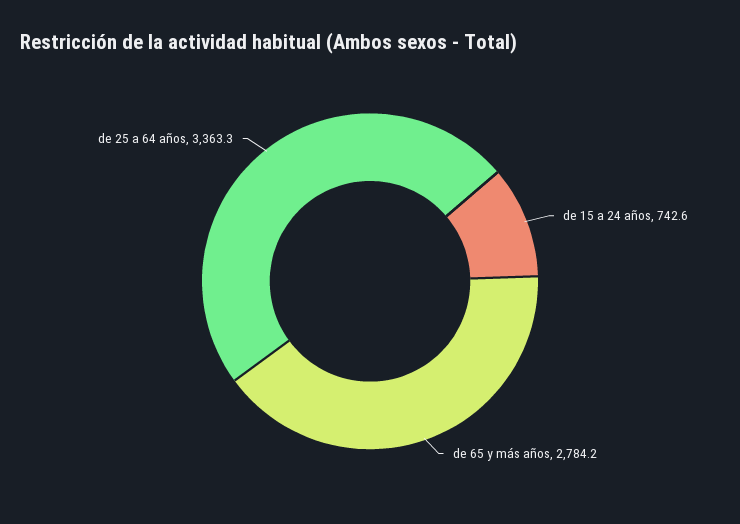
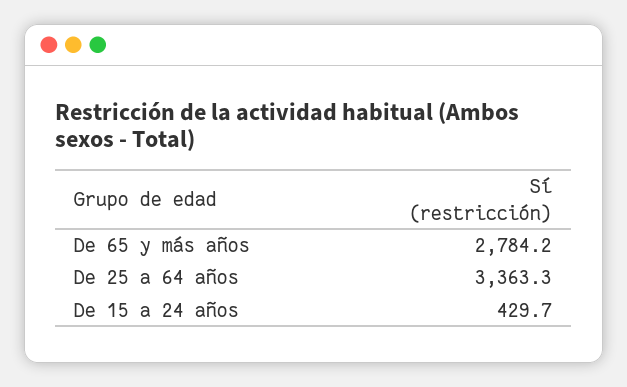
de 15 a 24 años: 742.6 -> 429.7

